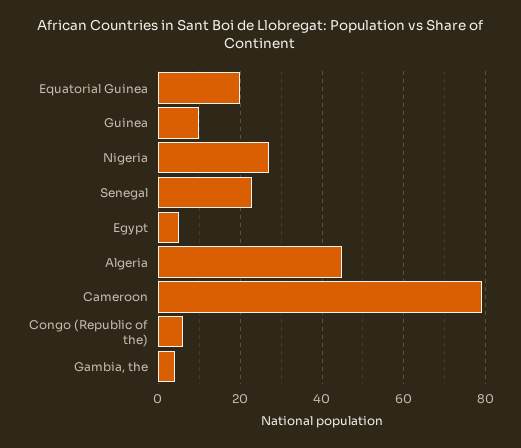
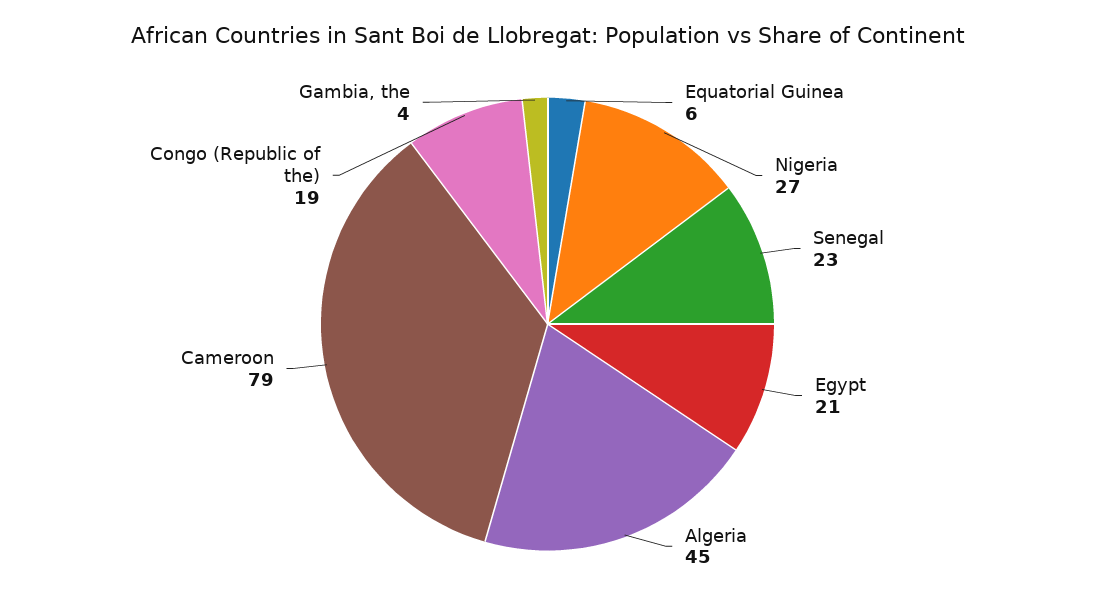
Equatorial Guinea: 20 -> 6
Guinea: 10 -> none
Egypt: 5 -> 21
Congo (Republic of the): 5 -> 19

